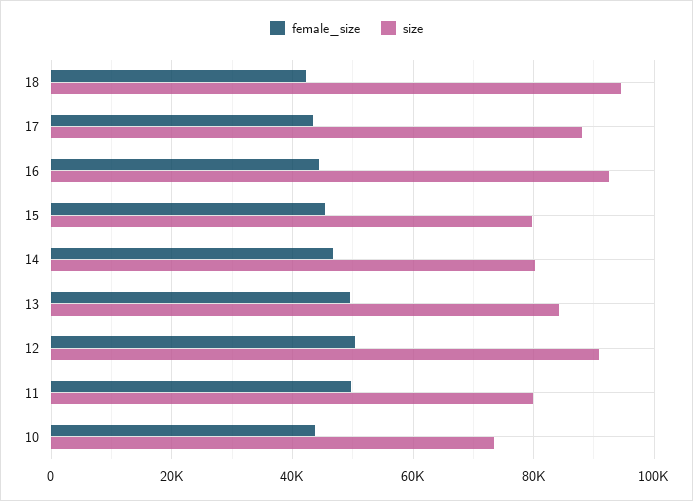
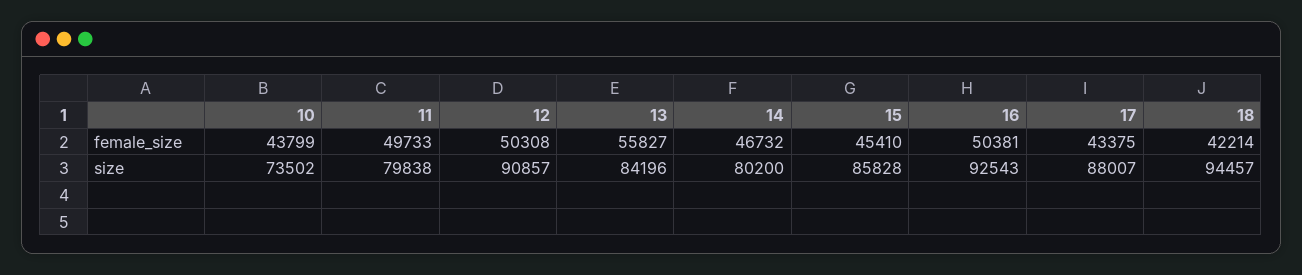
female_size, 16: 44000 -> 50381
size, 15: 80000 -> 85828
female_size, 13: 50000 -> 55827

